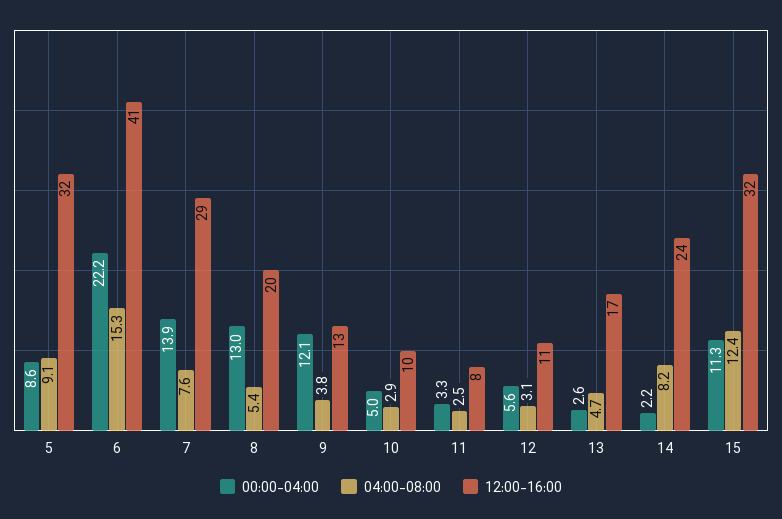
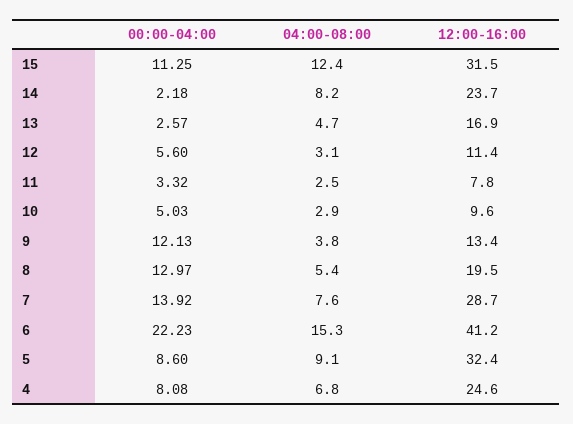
00:00-04:00, 4: none -> 8.08
04:00-08:00, 4: none -> 6.8
12:00-16:00, 4: none -> 24.6

